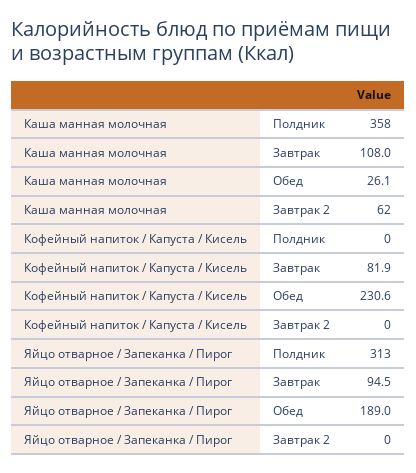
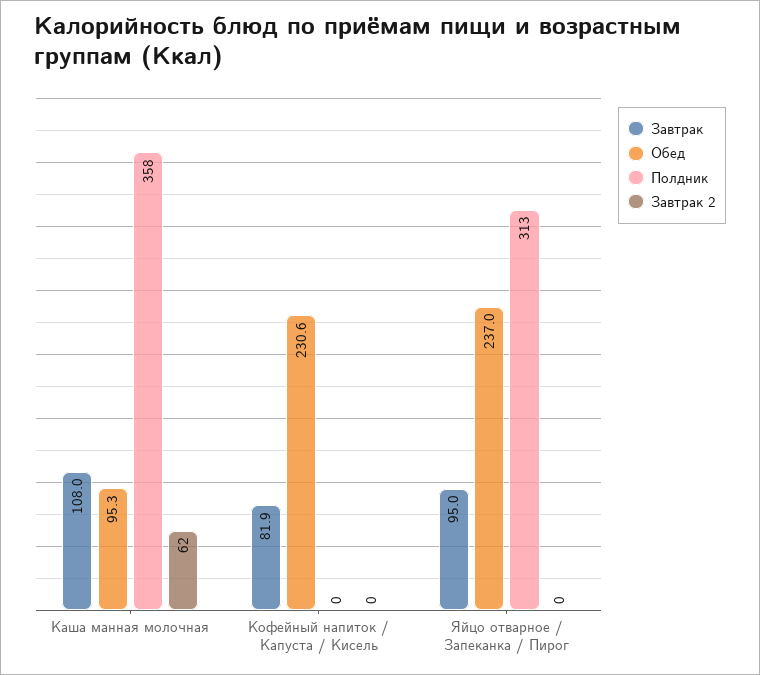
Обед, Каша манная молочная: 26.1 -> 95.3
Завтрак, Яйцо отварное / Запеканка / Пирог: 94.5 -> 95
Обед, Яйцо отварное / Запеканка / Пирог: 189 -> 237

